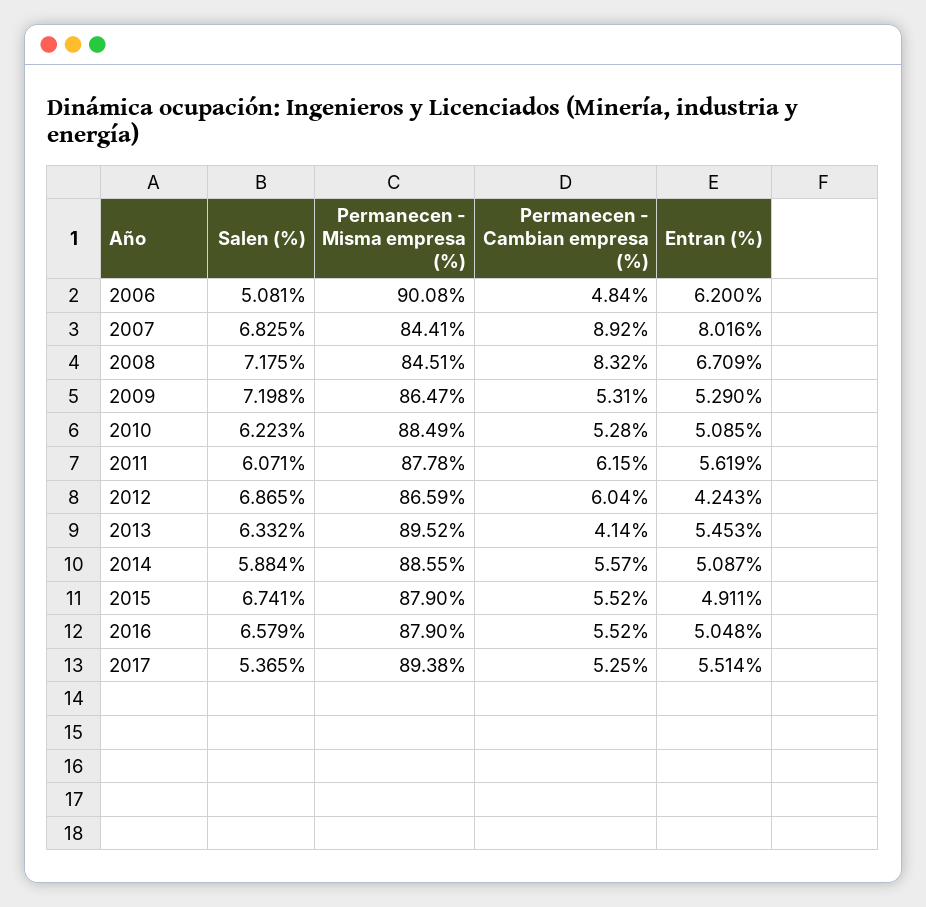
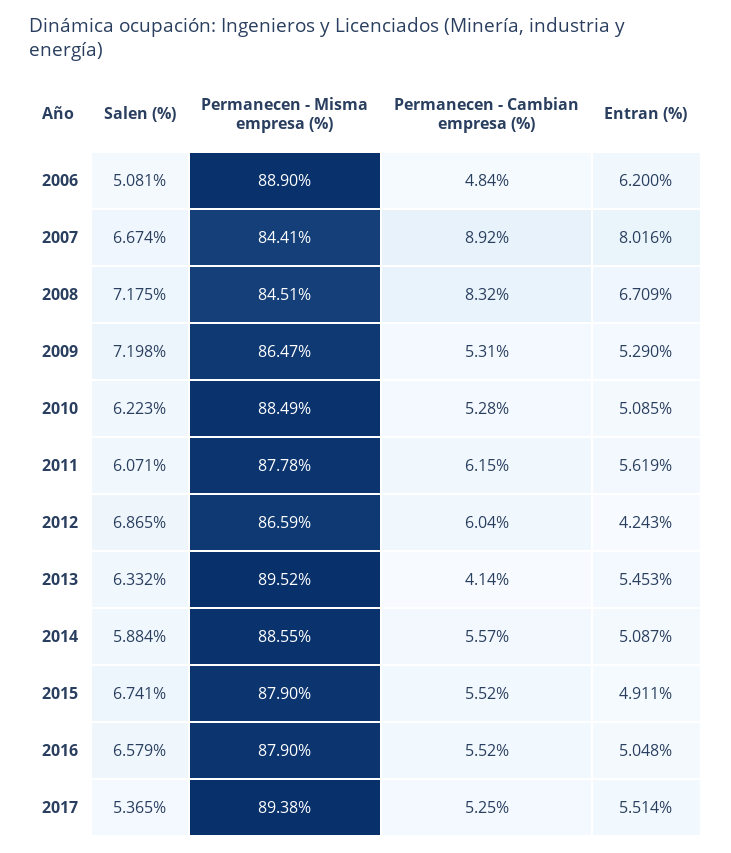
Permanecen - Misma empresa (%), 2006: 90.08 -> 88.9
Salen (%), 2007: 6.825 -> 6.674

